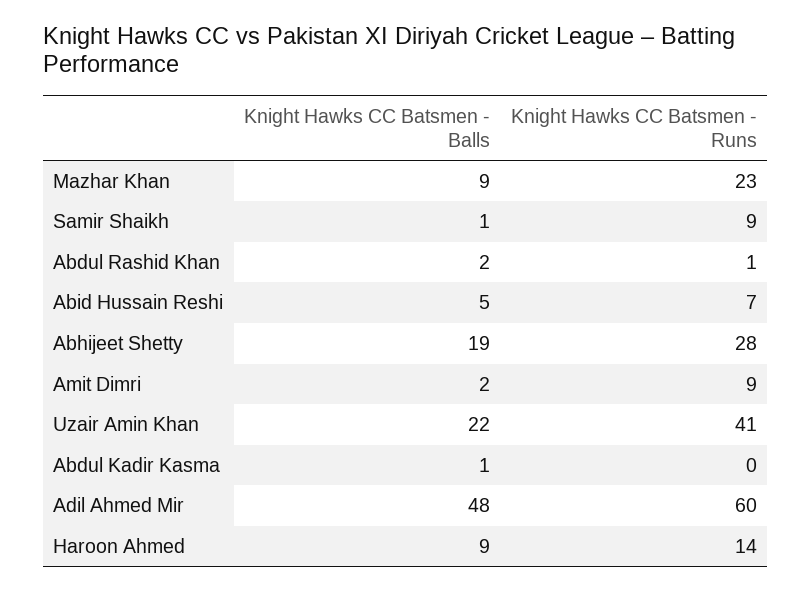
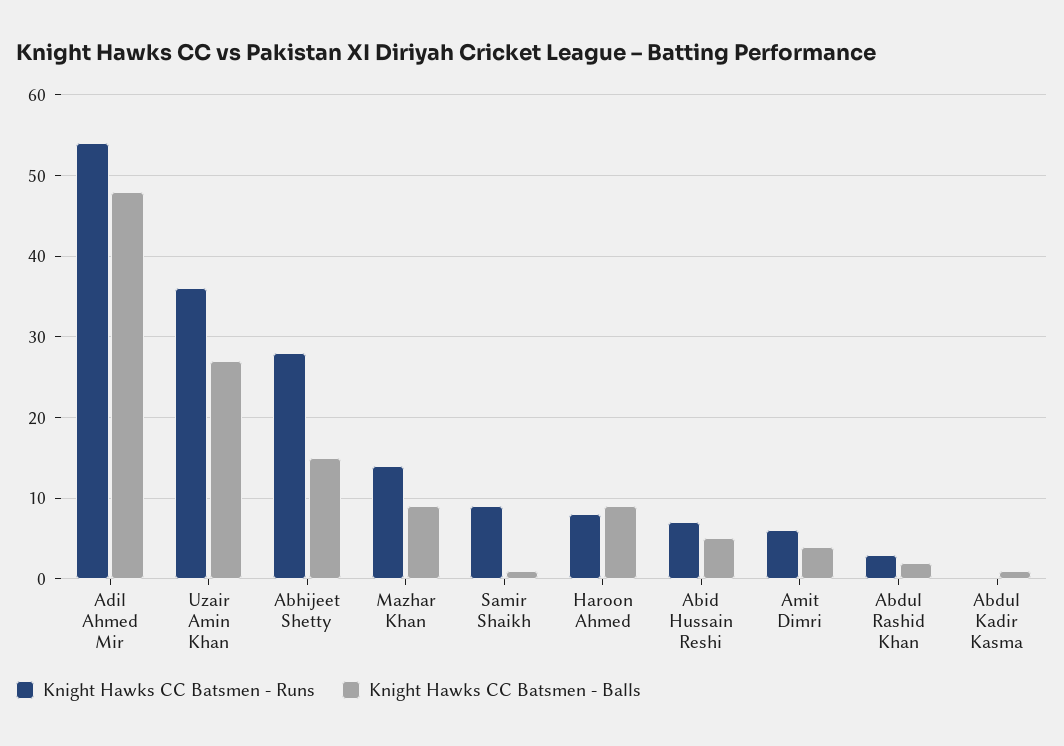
Knight Hawks CC Batsmen - Runs, Mazhar Khan: 23 -> 14
Knight Hawks CC Batsmen - Runs, Abdul Rashid Khan: 1 -> 3
Knight Hawks CC Batsmen - Balls, Abhijeet Shetty: 19 -> 15
Knight Hawks CC Batsmen - Balls, Amit Dimri: 2 -> 4
Knight Hawks CC Batsmen - Runs, Amit Dimri: 9 -> 6
Knight Hawks CC Batsmen - Balls, Uzair Amin Khan: 22 -> 27
Knight Hawks CC Batsmen - Runs, Uzair Amin Khan: 41 -> 36
Knight Hawks CC Batsmen - Runs, Adil Ahmed Mir: 60 -> 54
Knight Hawks CC Batsmen - Runs, Haroon Ahmed: 14 -> 8

